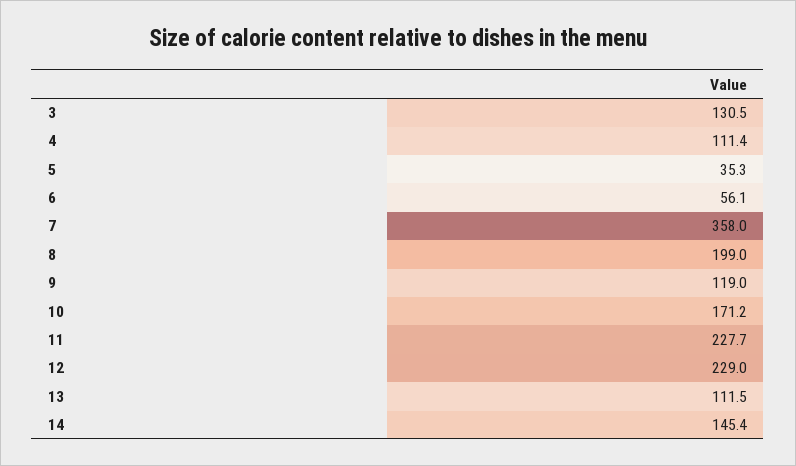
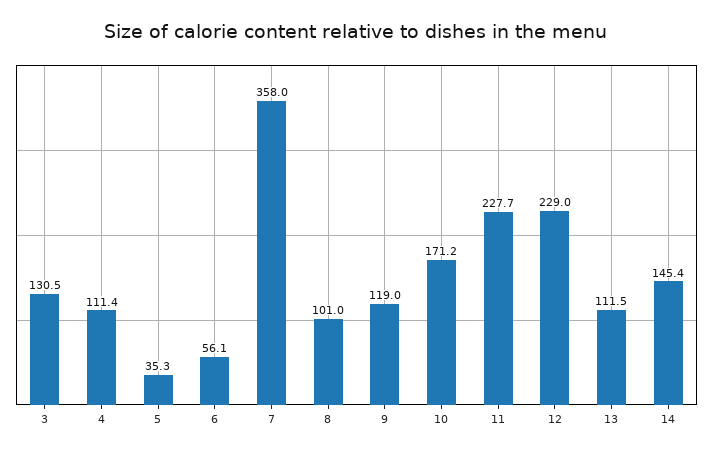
8: 199 -> 101

